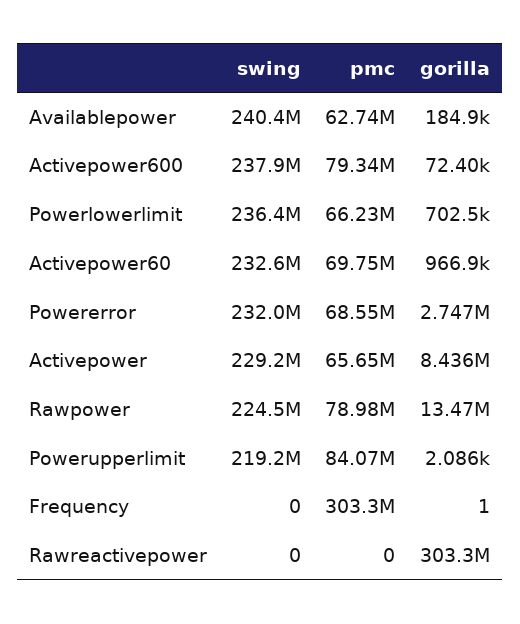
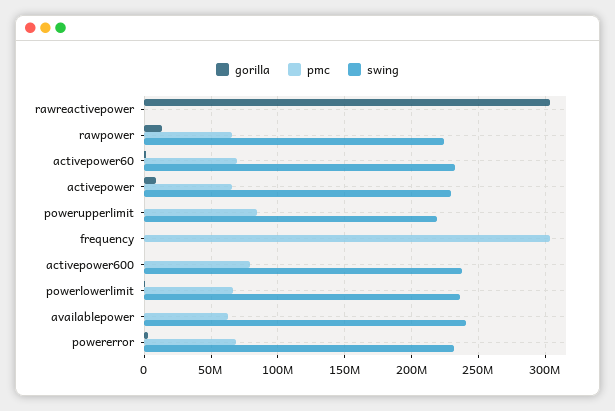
pmc, Rawpower: 78980000 -> 65000000

